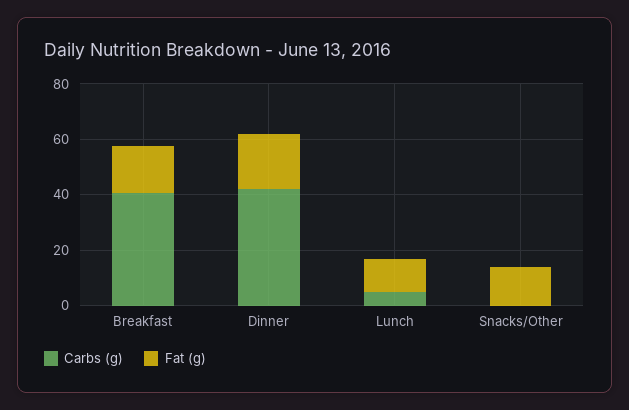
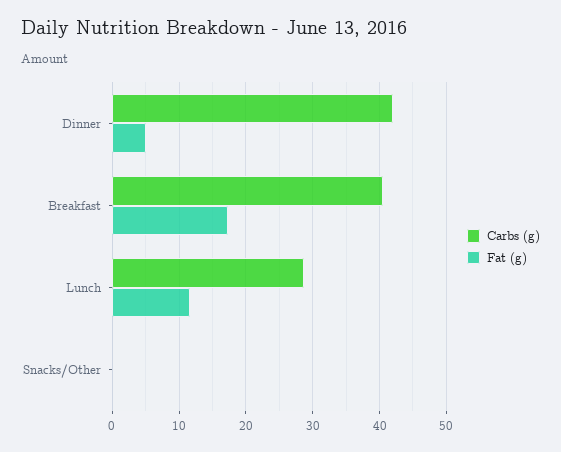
Fat (g), Dinner: 20 -> 5
Carbs (g), Lunch: 5 -> 29
Fat (g), Snacks/Other: 15 -> 0

